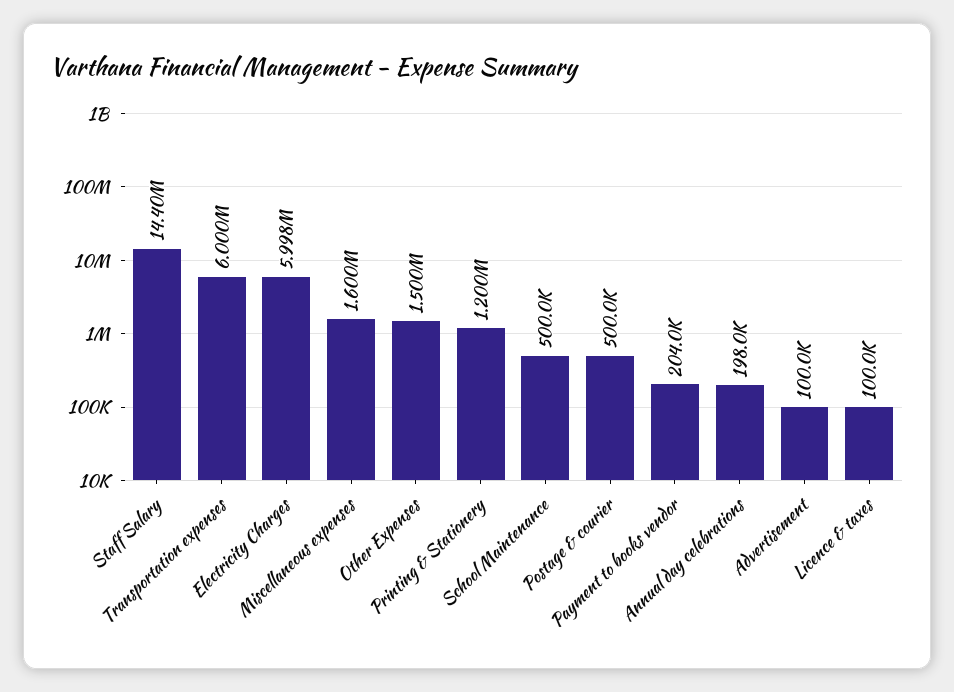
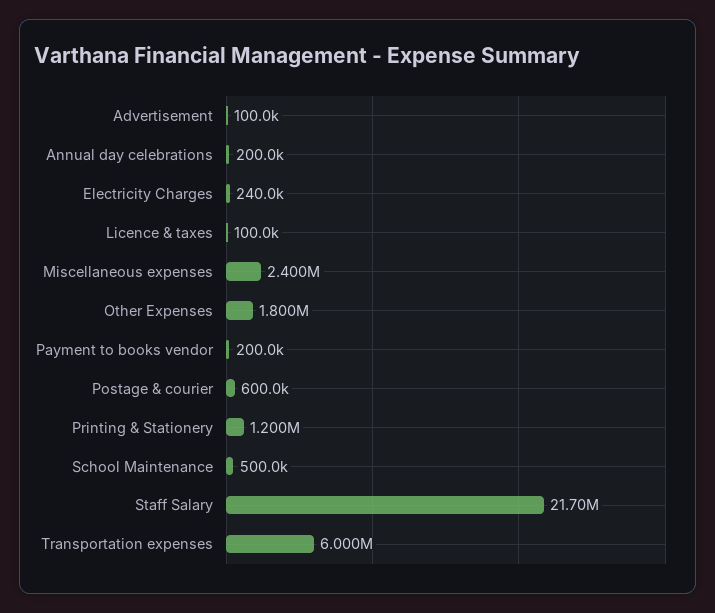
Staff Salary: 14400000 -> 21700000
Electricity Charges: 5998000 -> 240000
Miscellaneous expenses: 1600000 -> 2400000
Other Expenses: 1500000 -> 1800000
Postage & courier: 500000 -> 600000
Payment to books vendor: 204000 -> 200000
Annual day celebrations: 198000 -> 200000

